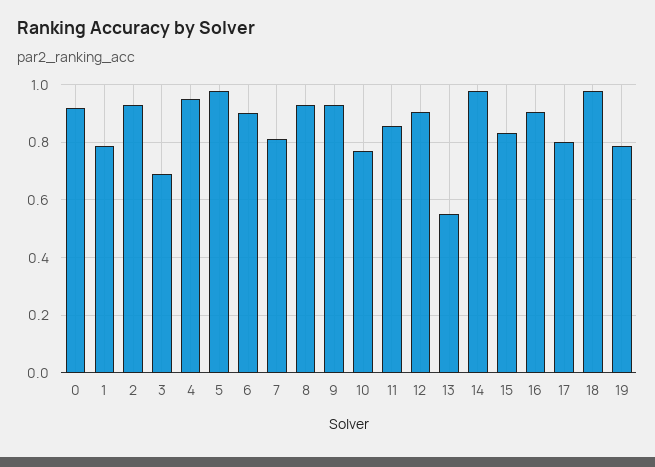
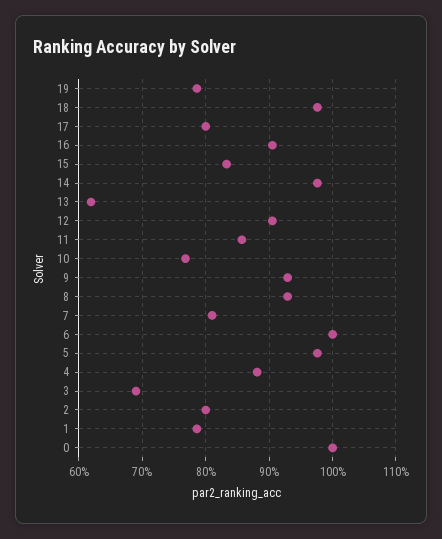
0: 0.925 -> 1
2: 0.925 -> 0.8
4: 0.95 -> 0.88
6: 0.9 -> 1
13: 0.55 -> 0.62

